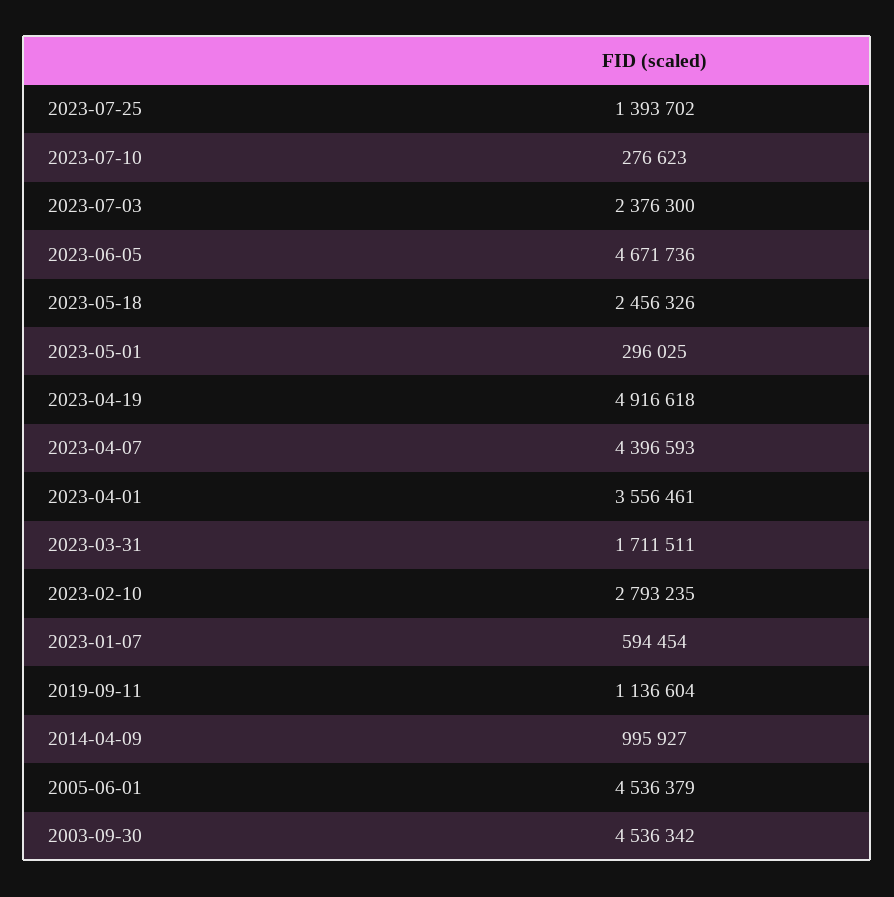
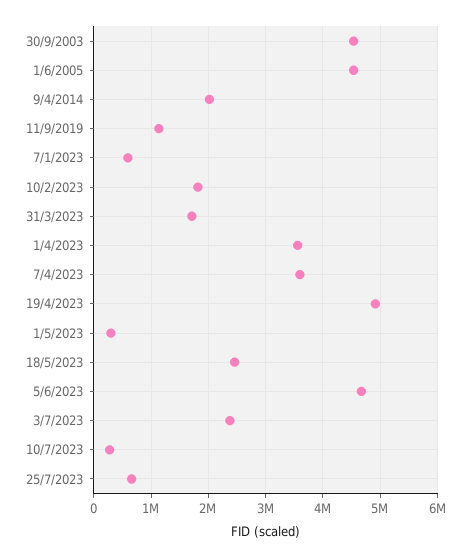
2023-07-25: 1393702 -> 600000
2023-04-07: 4396593 -> 3600000
2023-02-10: 2793235 -> 1800000
2014-04-09: 995927 -> 2000000

